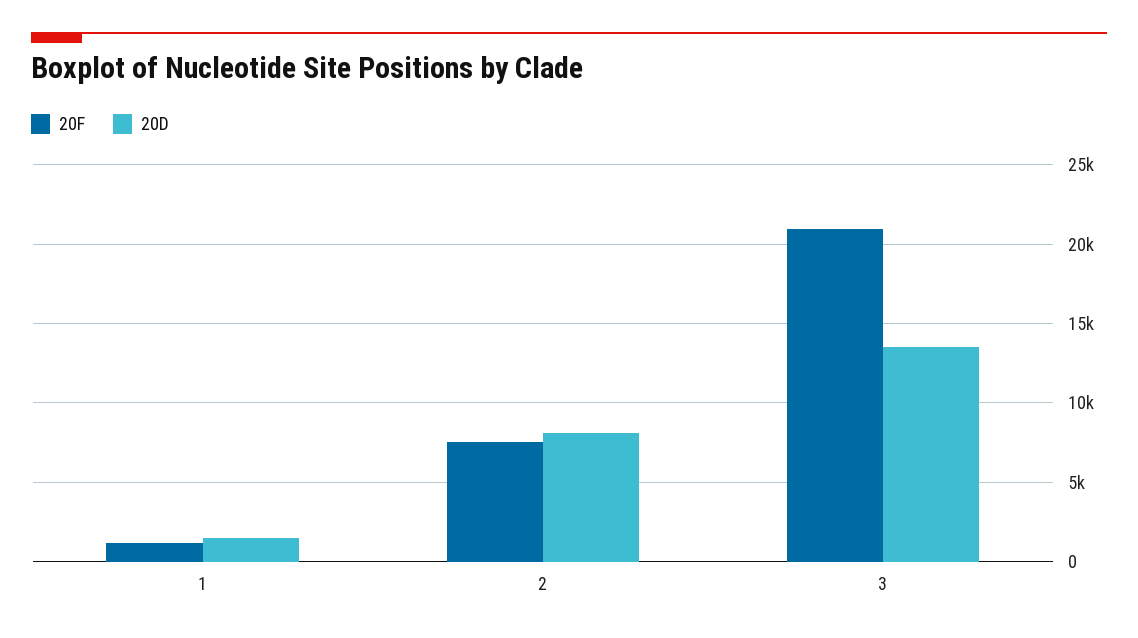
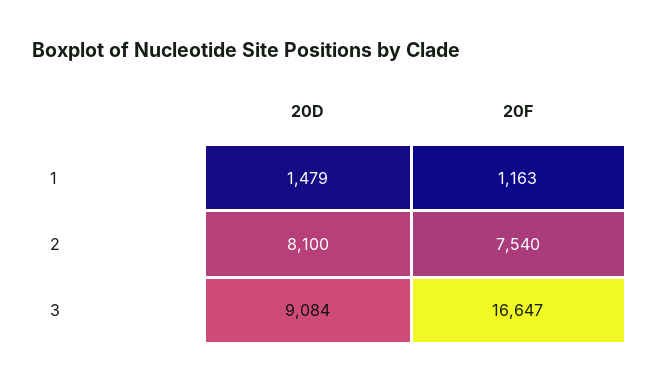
20F, 3: 21000 -> 16647
20D, 3: 13500 -> 9084

